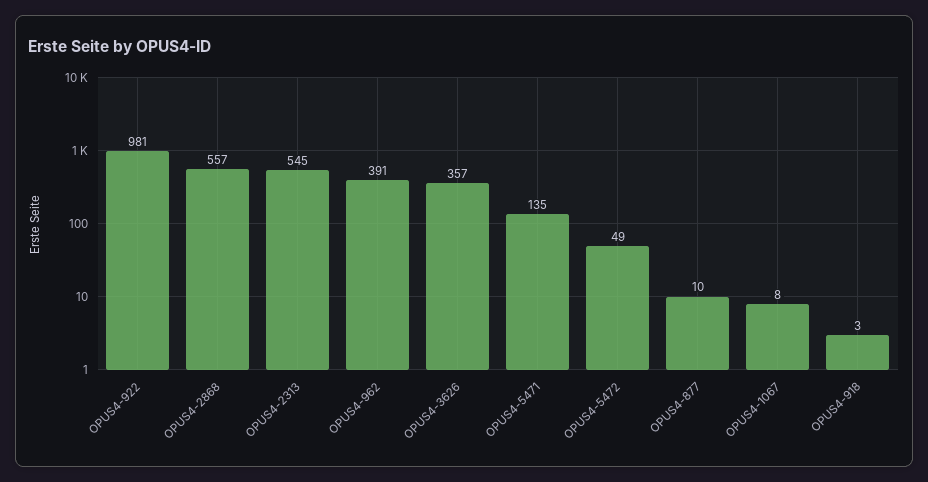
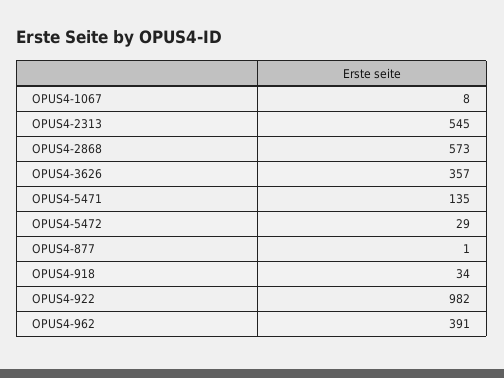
OPUS4-922: 981 -> 982
OPUS4-2868: 557 -> 573
OPUS4-5472: 49 -> 29
OPUS4-877: 10 -> 1
OPUS4-918: 3 -> 34

